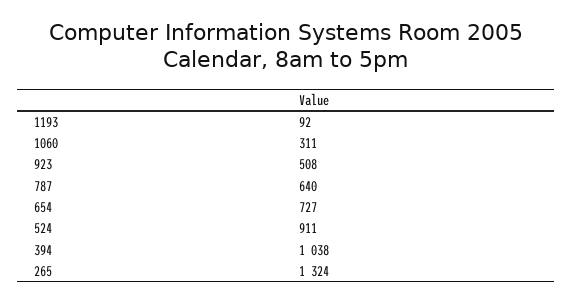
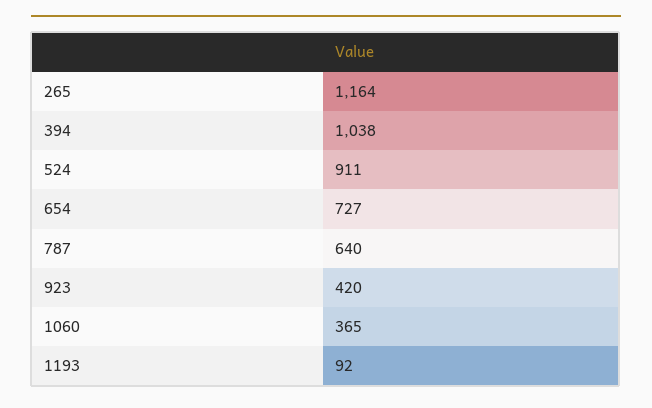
1060: 311 -> 365
923: 508 -> 420
265: 1324 -> 1164

